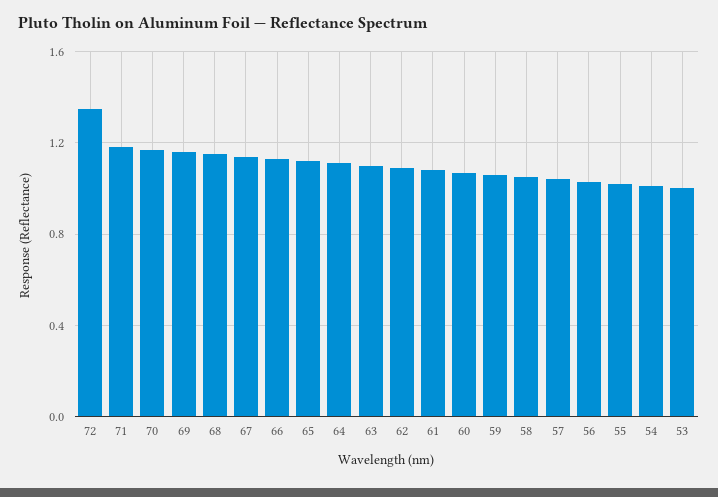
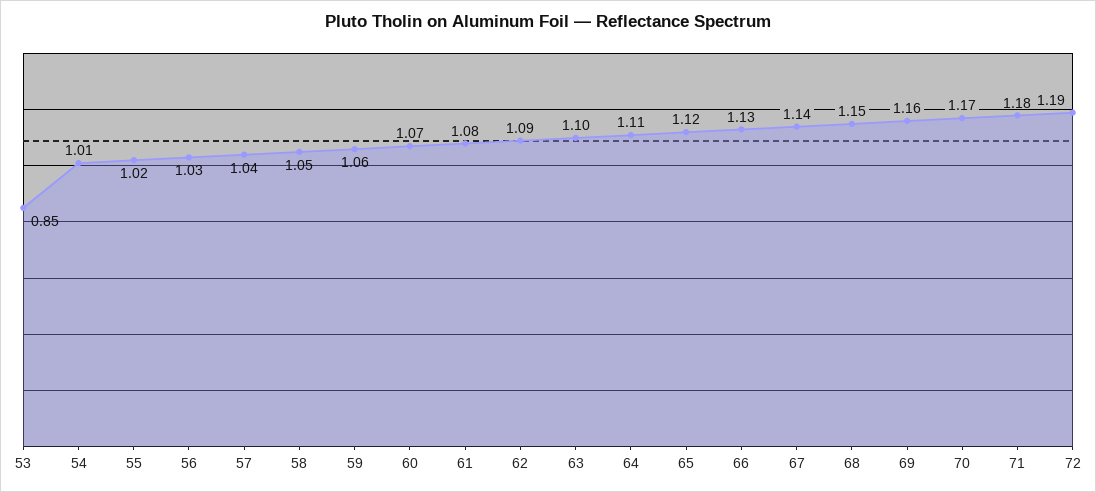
72: 1.35 -> 1.19
53: 1 -> 0.85

